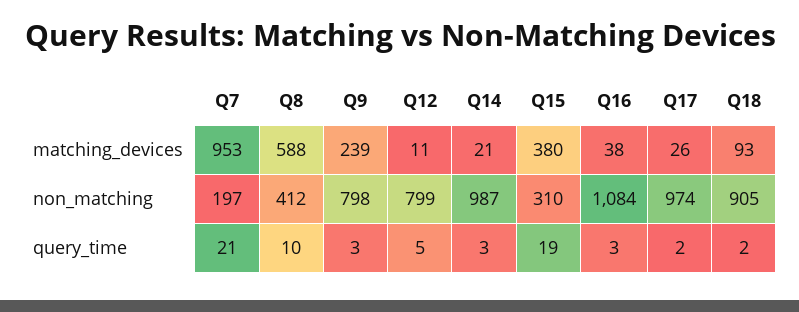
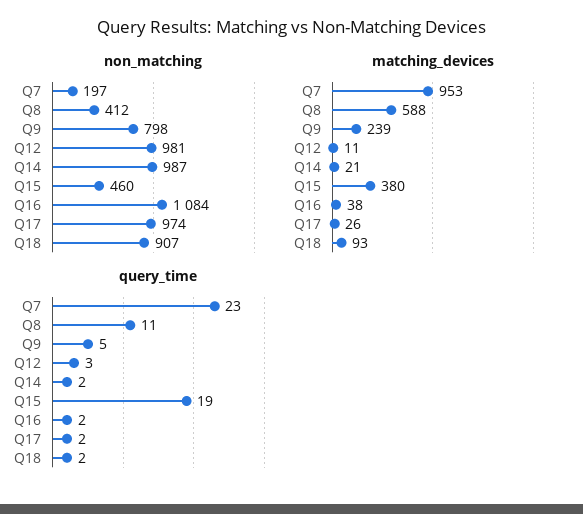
non_matching, Q12: 799 -> 981
non_matching, Q15: 310 -> 460
non_matching, Q18: 905 -> 907
query_time, Q7: 21 -> 23
query_time, Q8: 10 -> 11
query_time, Q9: 3 -> 5
query_time, Q12: 5 -> 3
query_time, Q14: 3 -> 2
query_time, Q16: 3 -> 2

